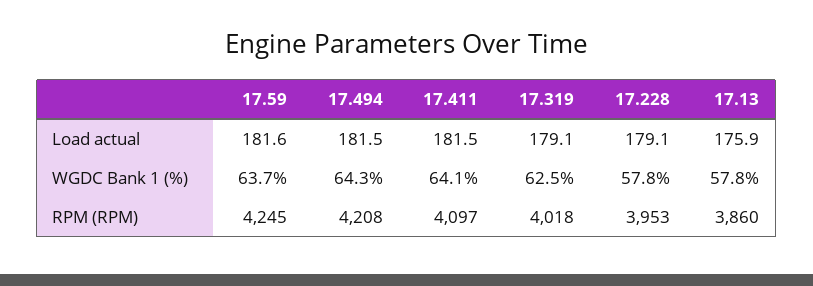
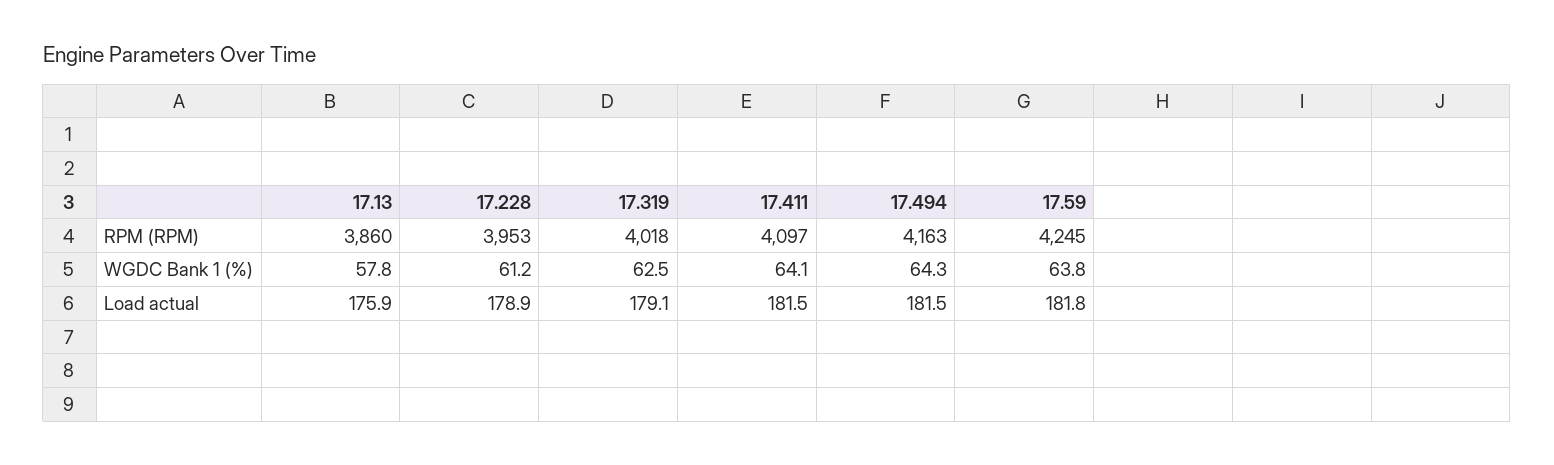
17.59, Load actual: 181.6 -> 181.8
17.228, Load actual: 179.1 -> 178.9
17.59, WGDC Bank 1 (%): 63.7 -> 63.8
17.228, WGDC Bank 1 (%): 57.8 -> 61.2
17.494, RPM (RPM): 4208 -> 4163

